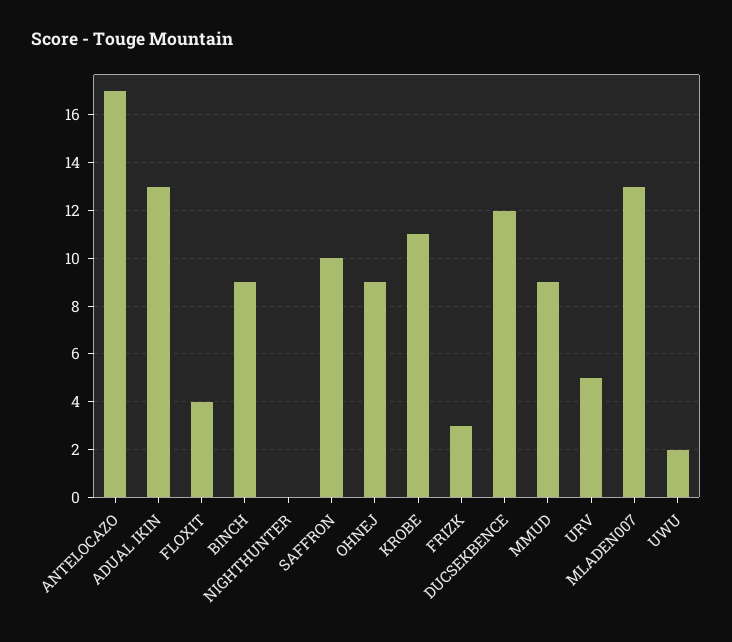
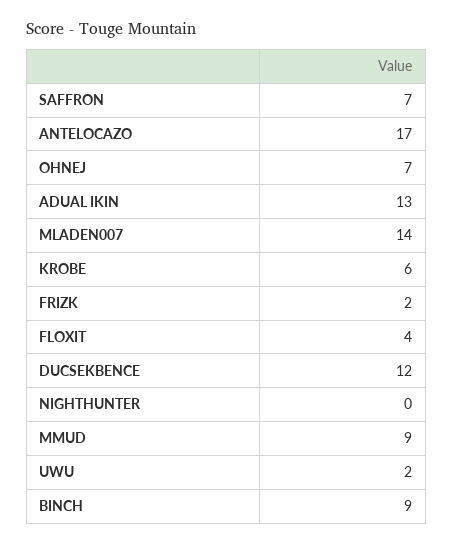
SAFFRON: 10 -> 7
OHNEJ: 9 -> 7
KROBE: 11 -> 6
FRIZK: 3 -> 2
URV: 5 -> none
MLADEN007: 13 -> 14

